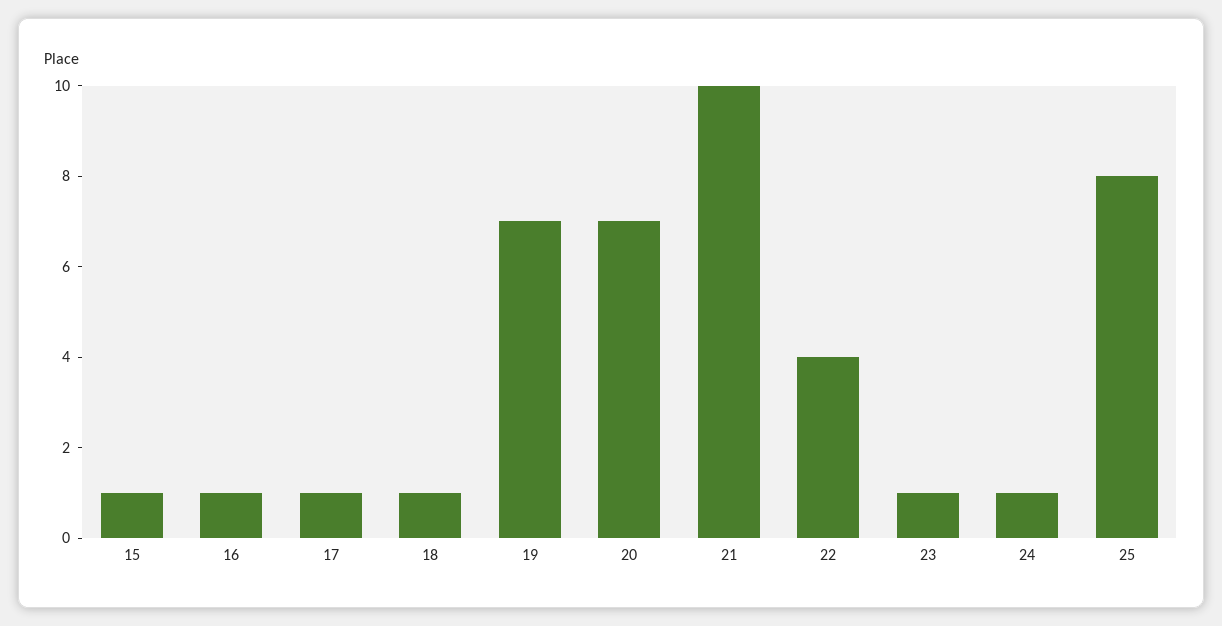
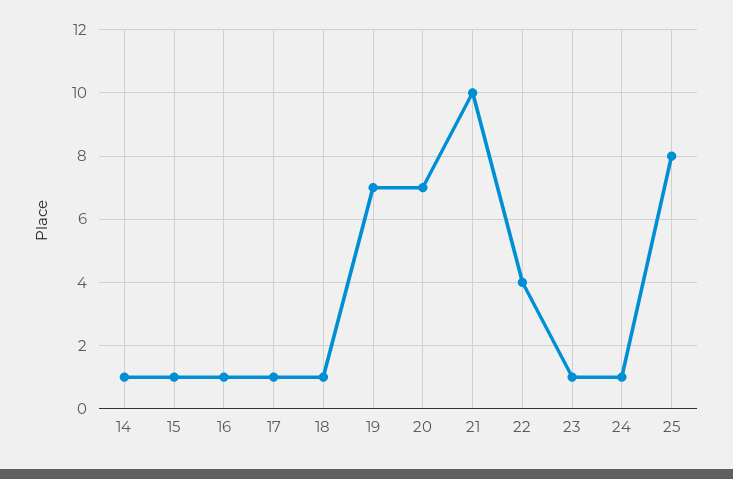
14: none -> 1

